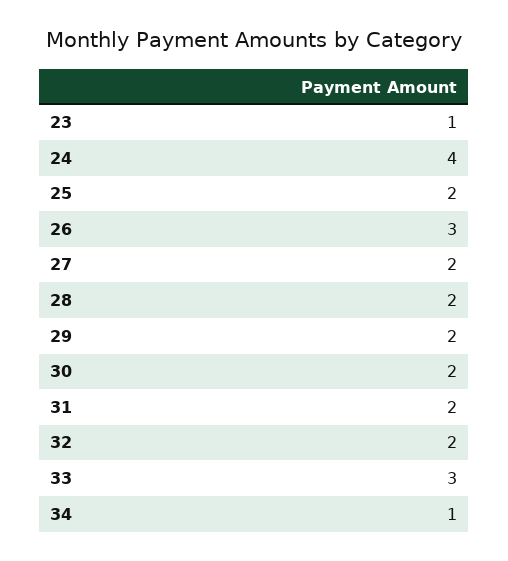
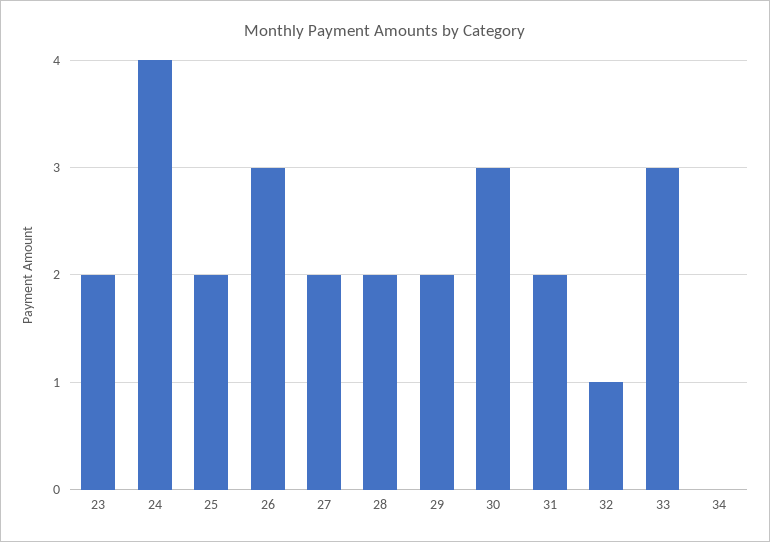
23: 1 -> 2
30: 2 -> 3
32: 2 -> 1
34: 1 -> 0

